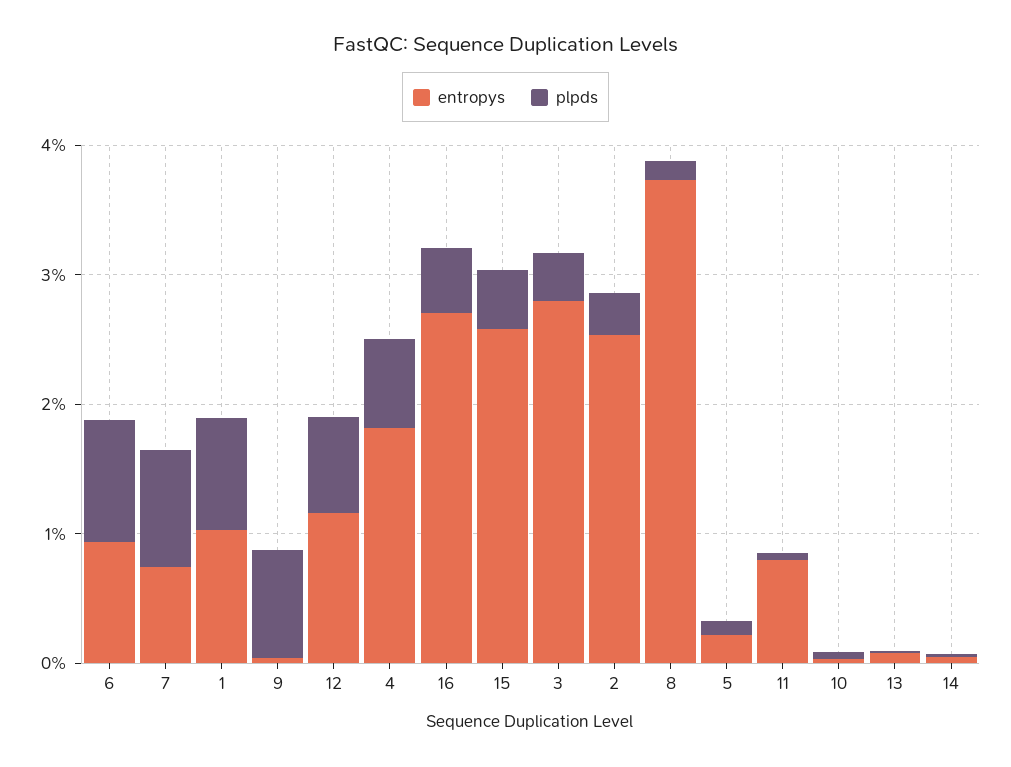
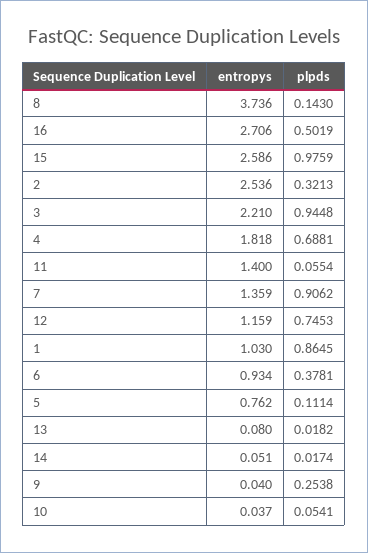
plpds, 6: 1 -> 0.3781
entropys, 7: 0.8 -> 1.359
plpds, 9: 0.8 -> 0.2538
plpds, 15: 0.4 -> 0.9759
entropys, 3: 2.8 -> 2.21
plpds, 3: 0.4 -> 0.9448
entropys, 5: 0.2 -> 0.762
entropys, 11: 0.8 -> 1.4

